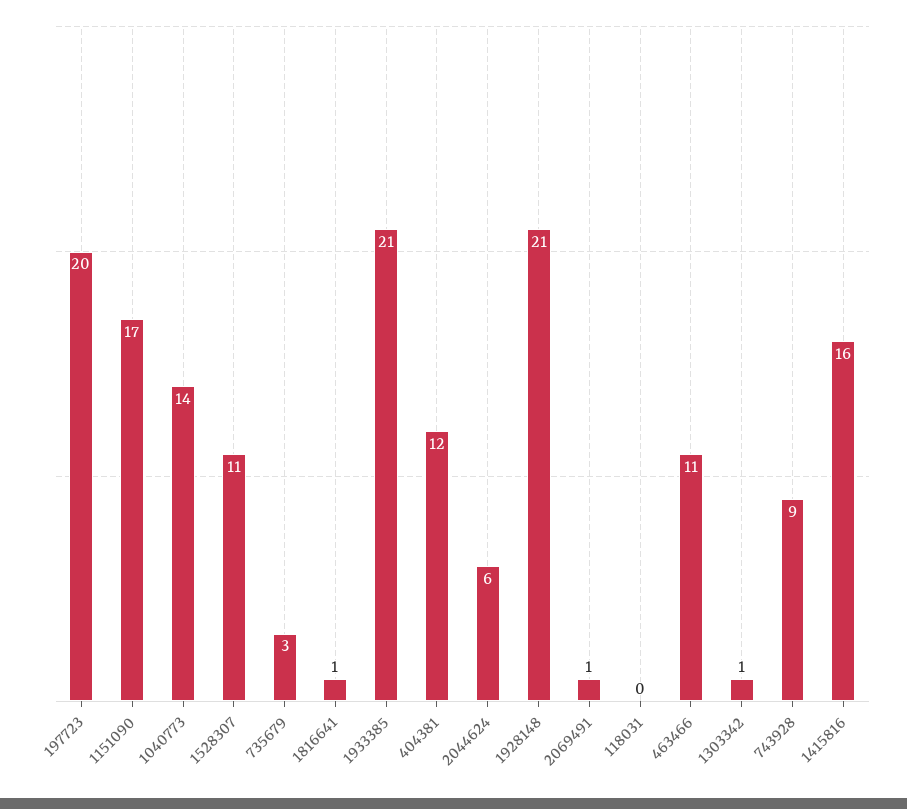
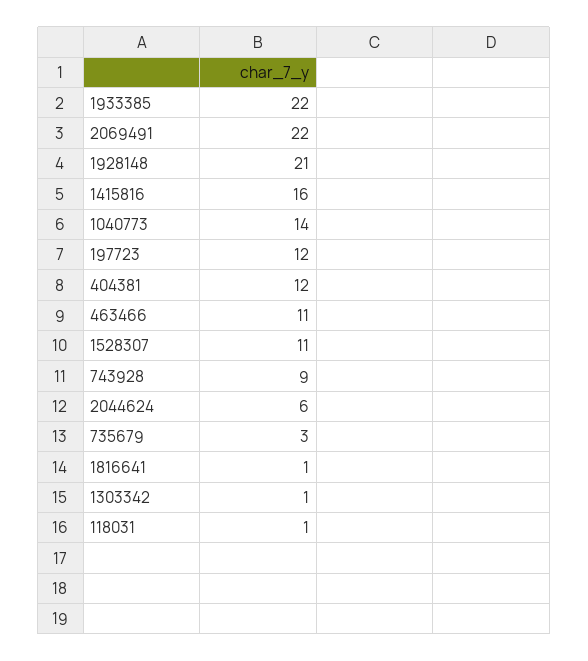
197723: 20 -> 12
1151090: 17 -> none
1933385: 21 -> 22
2069491: 1 -> 22
118031: 0 -> 1

